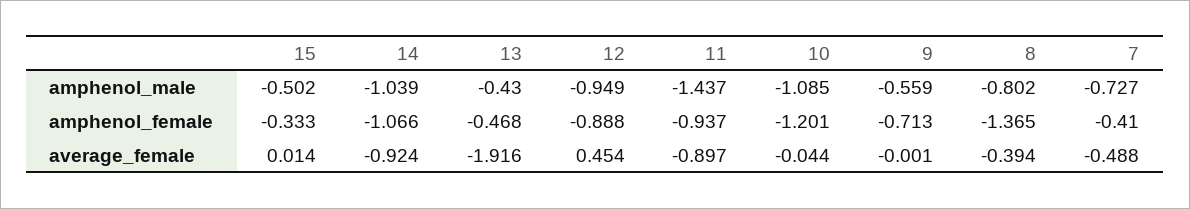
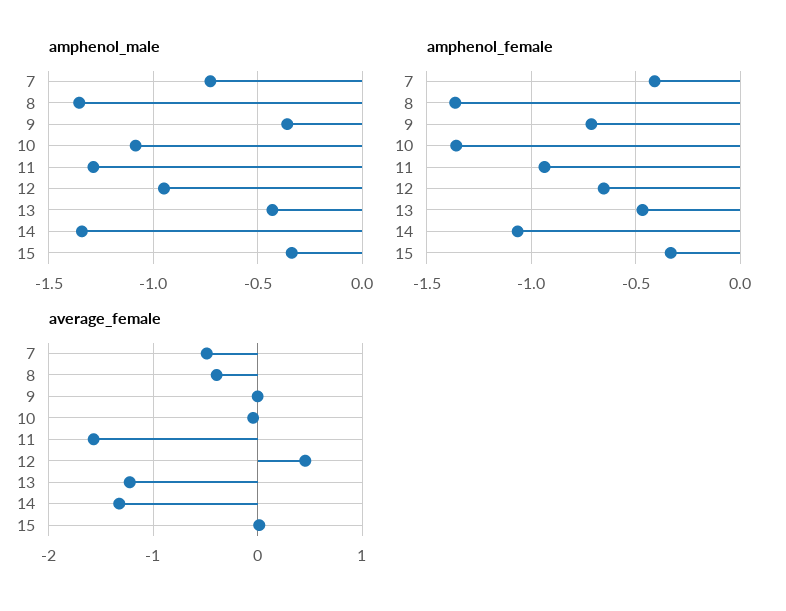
amphenol_male, 15: -0.502 -> -0.35
amphenol_male, 14: -1.039 -> -1.35
amphenol_male, 11: -1.437 -> -1.3
amphenol_male, 9: -0.559 -> -0.35
amphenol_male, 8: -0.802 -> -1.35
amphenol_female, 12: -0.888 -> -0.65
amphenol_female, 10: -1.201 -> -1.35
average_female, 14: -0.924 -> -1.3
average_female, 13: -1.916 -> -1.2
average_female, 11: -0.897 -> -1.6

